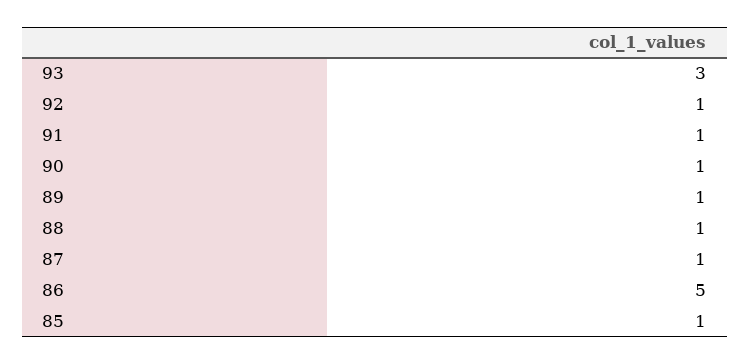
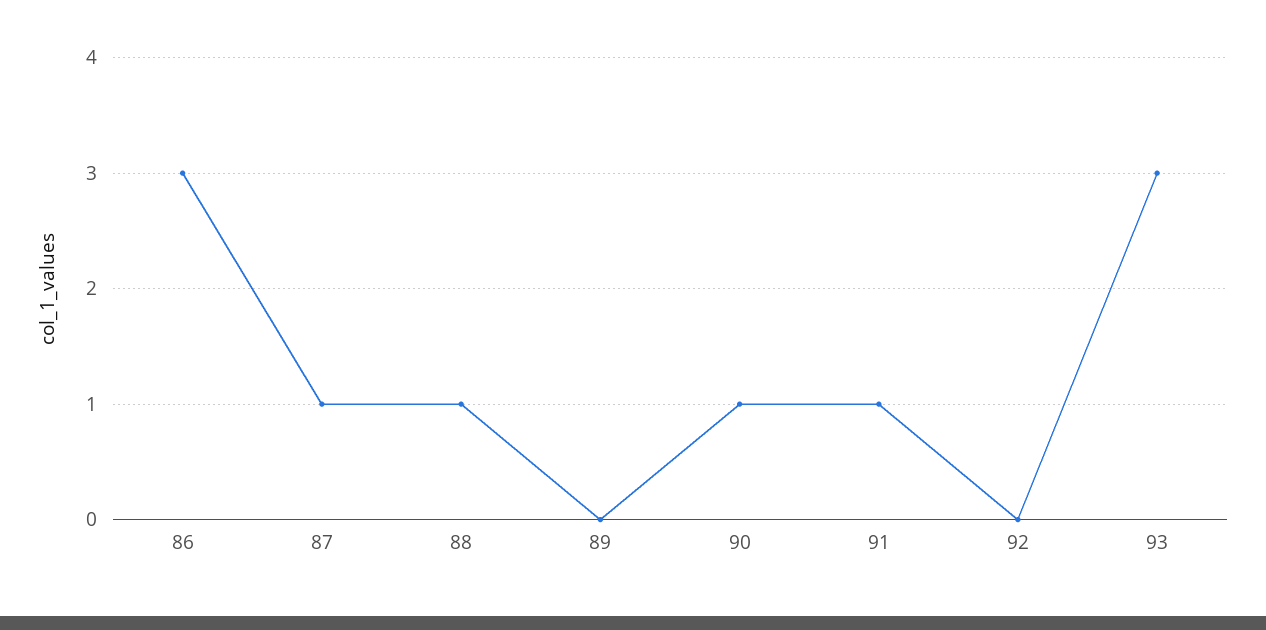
92: 1 -> 0
89: 1 -> 0
86: 5 -> 3
85: 1 -> none

